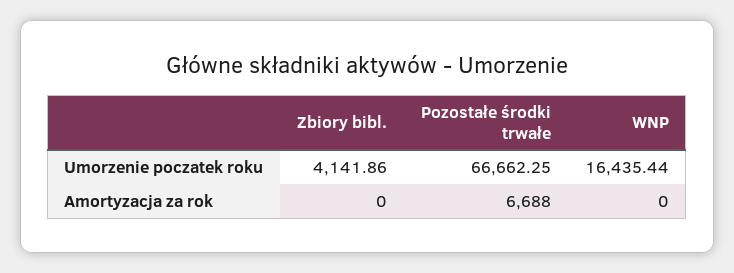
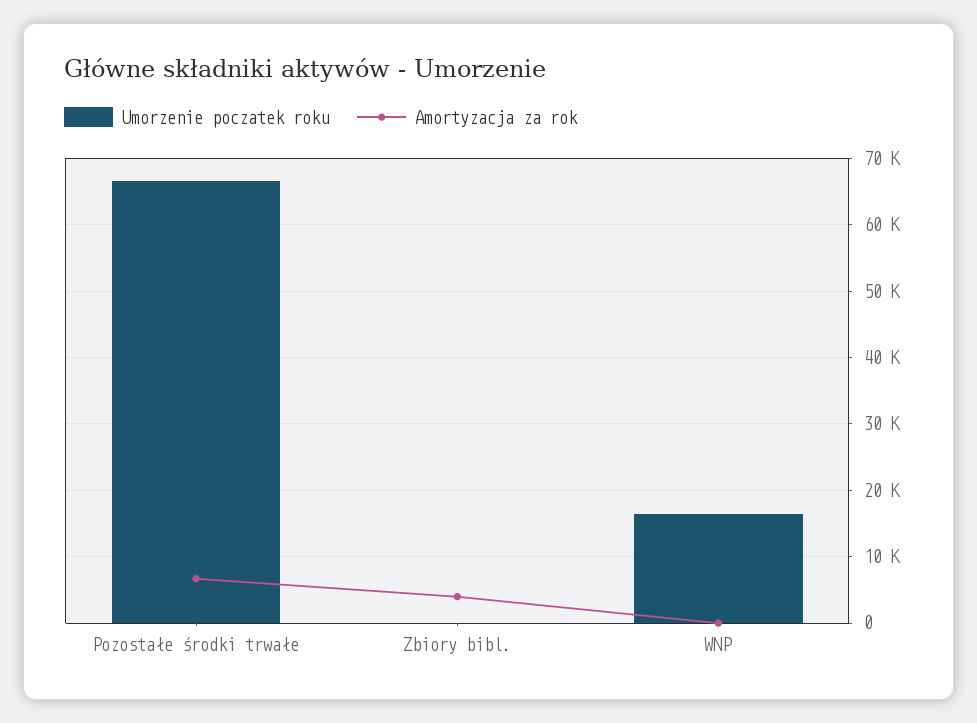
Umorzenie poczatek roku, Zbiory bibl.: 4141.86 -> 0
Amortyzacja za rok, Zbiory bibl.: 0 -> 4000

